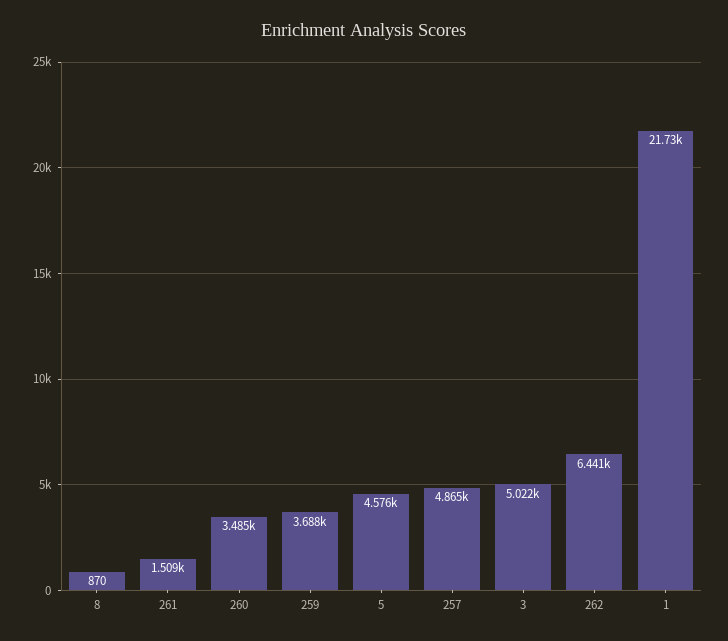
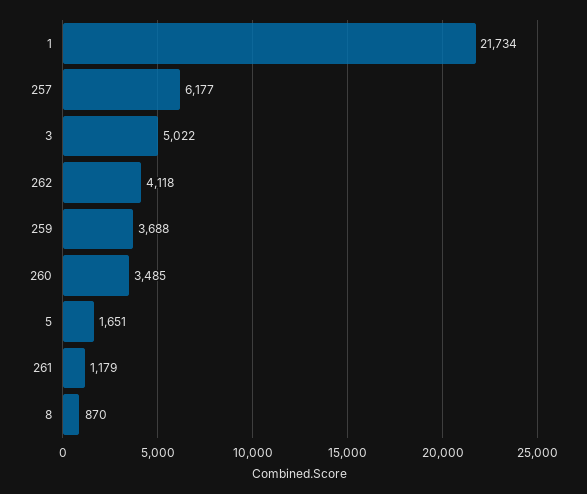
261: 1509 -> 1179
5: 4576 -> 1651
257: 4865 -> 6177
262: 6441 -> 4118

